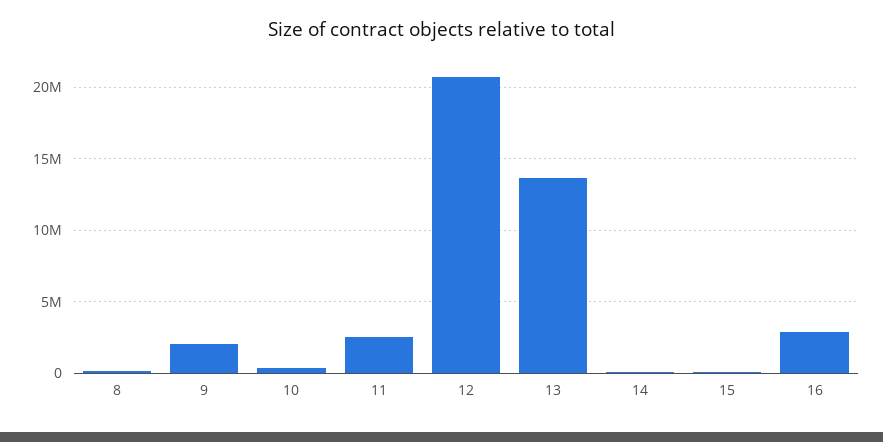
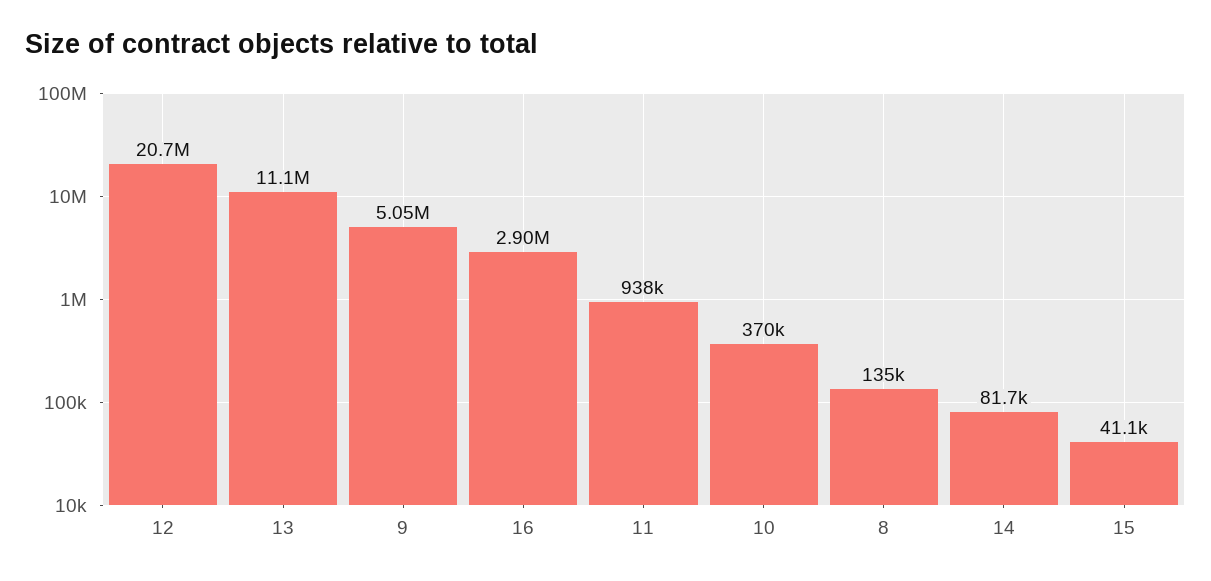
9: 2000000 -> 5050000
11: 2500000 -> 938000
13: 13500000 -> 11100000

